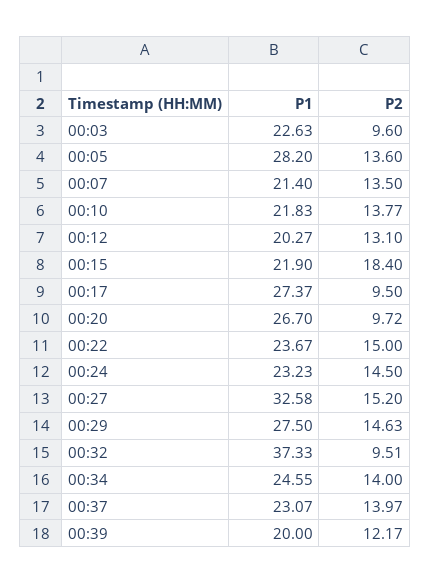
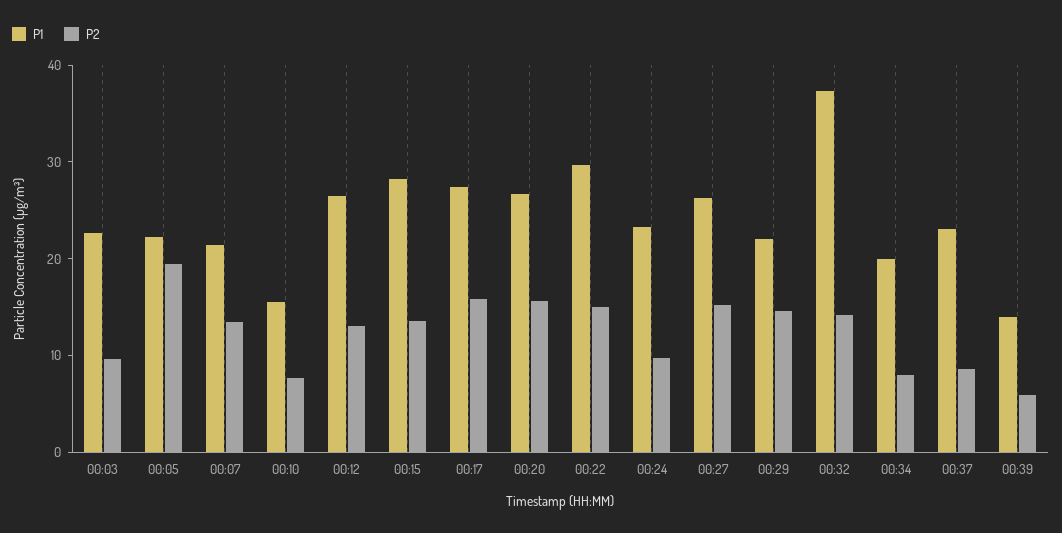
P1, 00:05: 28.2 -> 22
P2, 00:05: 13.6 -> 20
P1, 00:10: 21.83 -> 16
P2, 00:10: 13.77 -> 8
P1, 00:12: 20.27 -> 26
P1, 00:15: 21.9 -> 28
P2, 00:15: 18.4 -> 14
P2, 00:17: 9.5 -> 16
P2, 00:20: 9.72 -> 16
P1, 00:22: 23.67 -> 30
P2, 00:24: 14.5 -> 10
P1, 00:27: 32.58 -> 26
P1, 00:29: 27.5 -> 22
P2, 00:32: 9.51 -> 14
P1, 00:34: 24.55 -> 20
P2, 00:34: 14 -> 8
P2, 00:37: 13.97 -> 8
P1, 00:39: 20 -> 14
P2, 00:39: 12.17 -> 6

